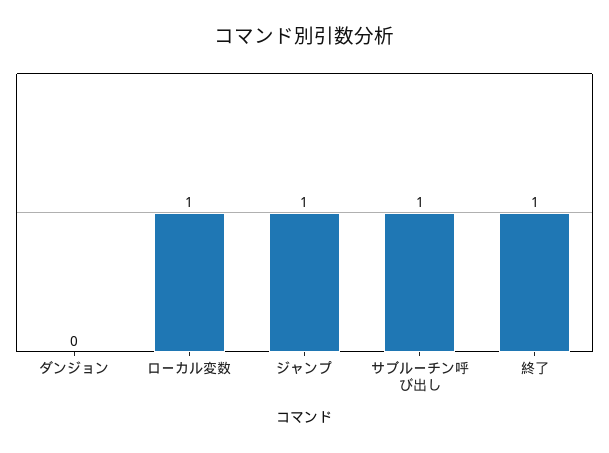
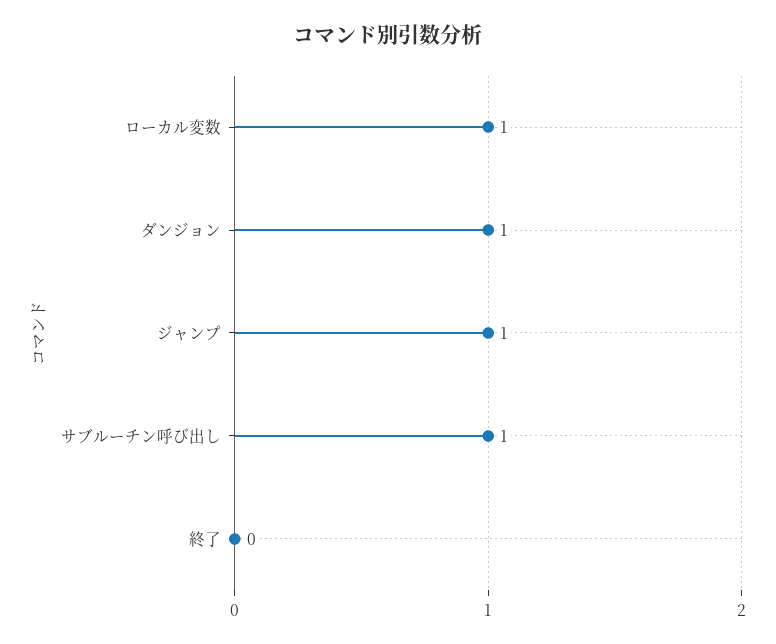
ダンジョン: 0 -> 1
終了: 1 -> 0

